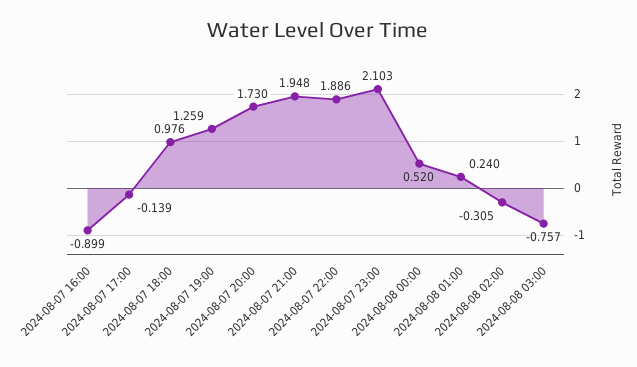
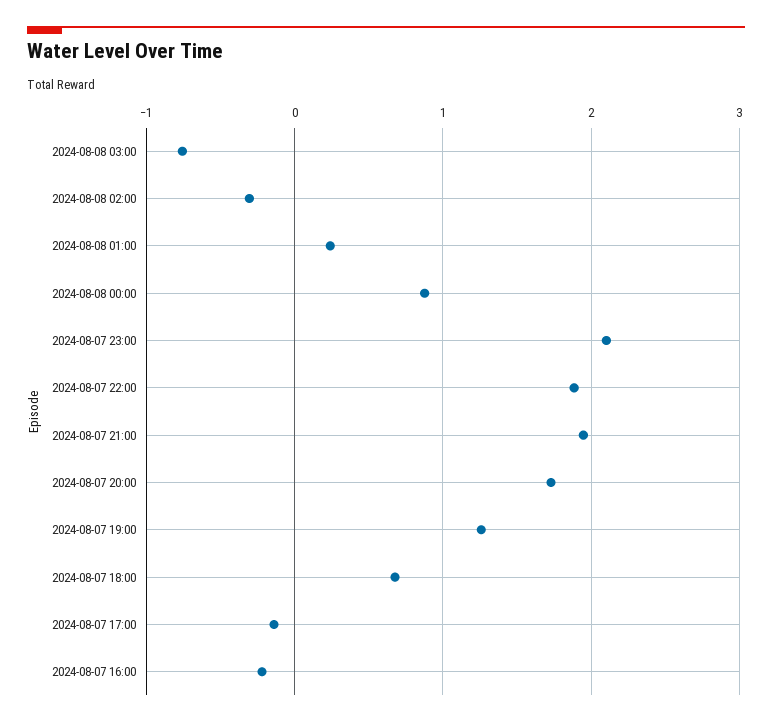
2024-08-07 16:00: -0.899 -> -0.2
2024-08-07 18:00: 0.976 -> 0.7
2024-08-08 00:00: 0.52 -> 0.9

